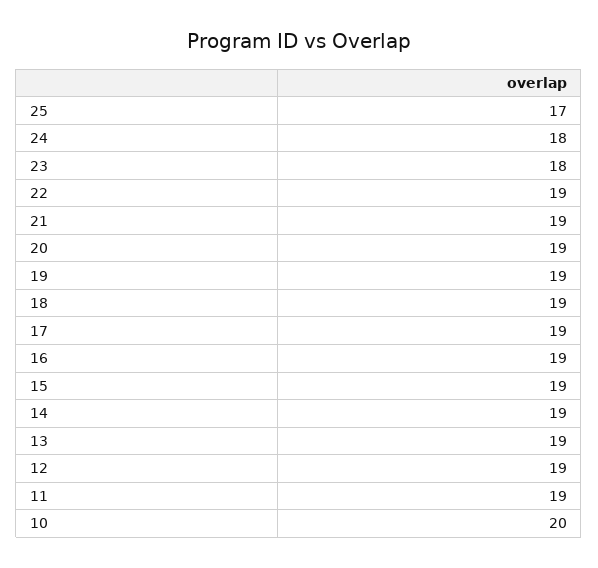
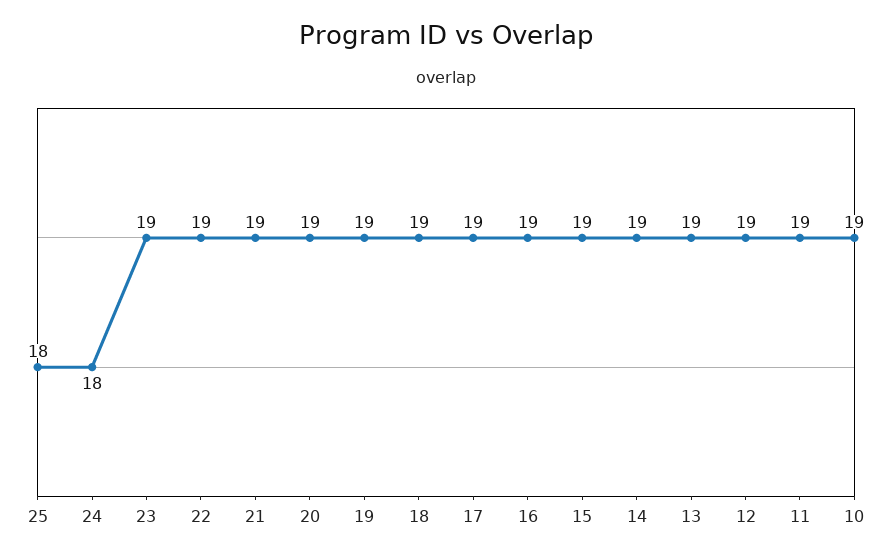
25: 17 -> 18
23: 18 -> 19
10: 20 -> 19

